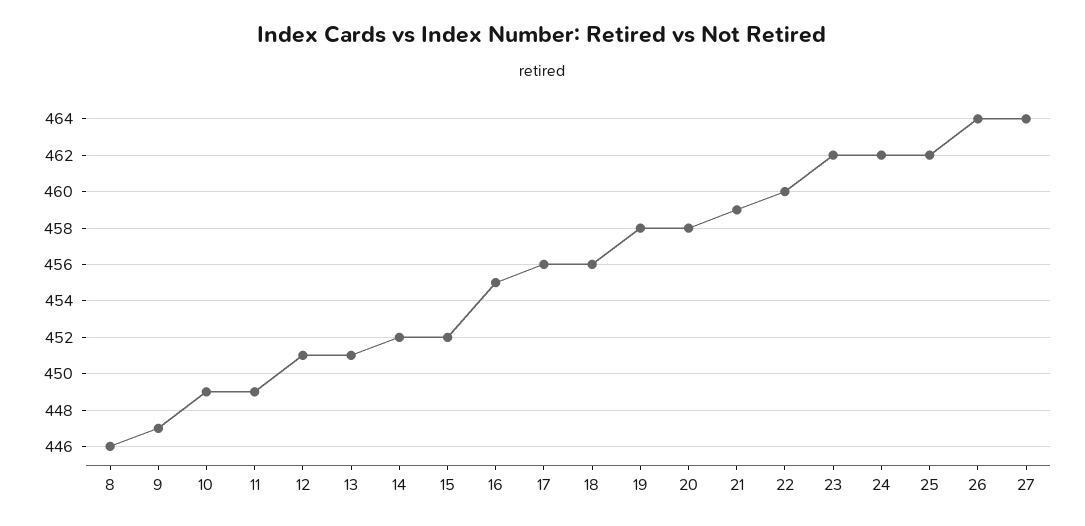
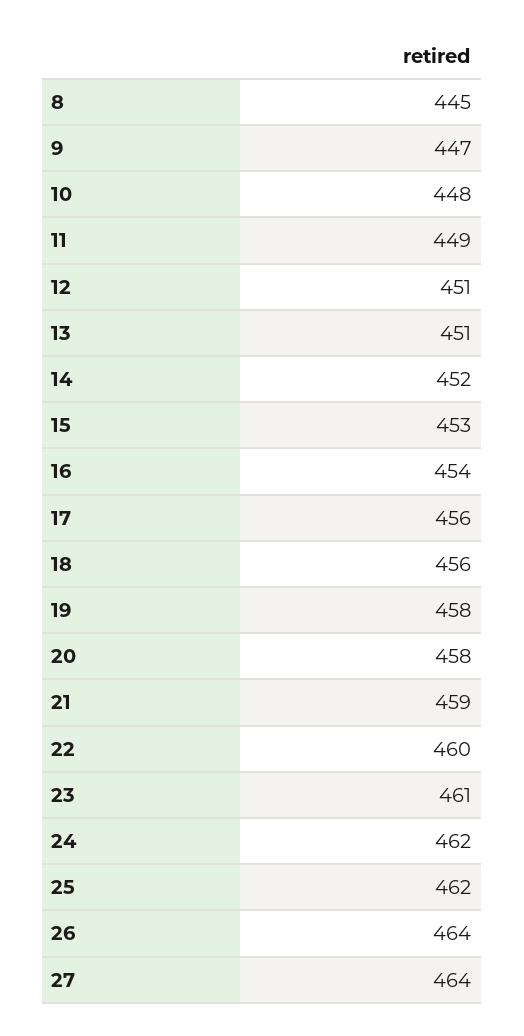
8: 446 -> 445
10: 449 -> 448
15: 452 -> 453
16: 455 -> 454
23: 462 -> 461

